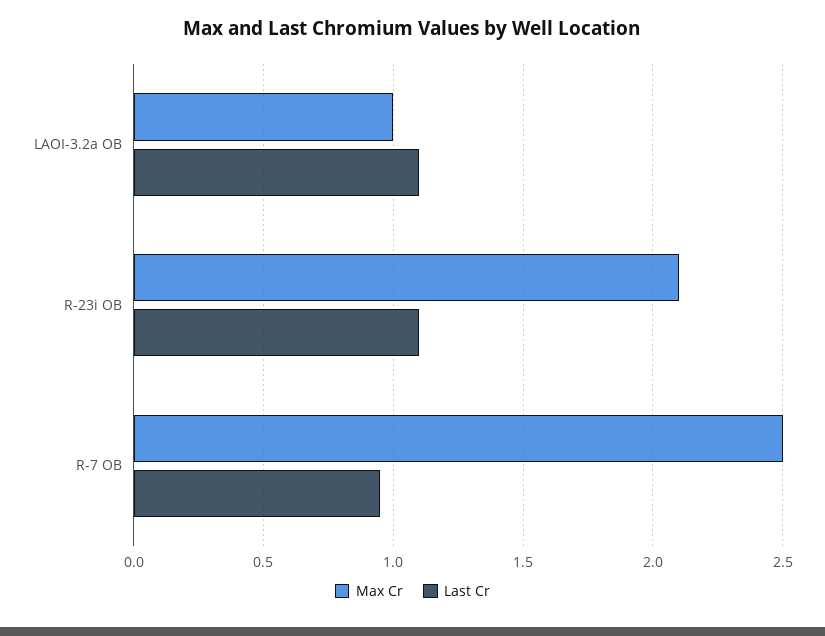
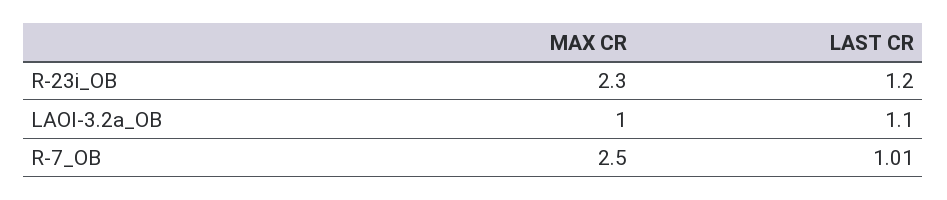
Max Cr, R-23i OB: 2.1 -> 2.3
Last Cr, R-23i OB: 1.1 -> 1.2
Last Cr, R-7 OB: 0.95 -> 1.01

